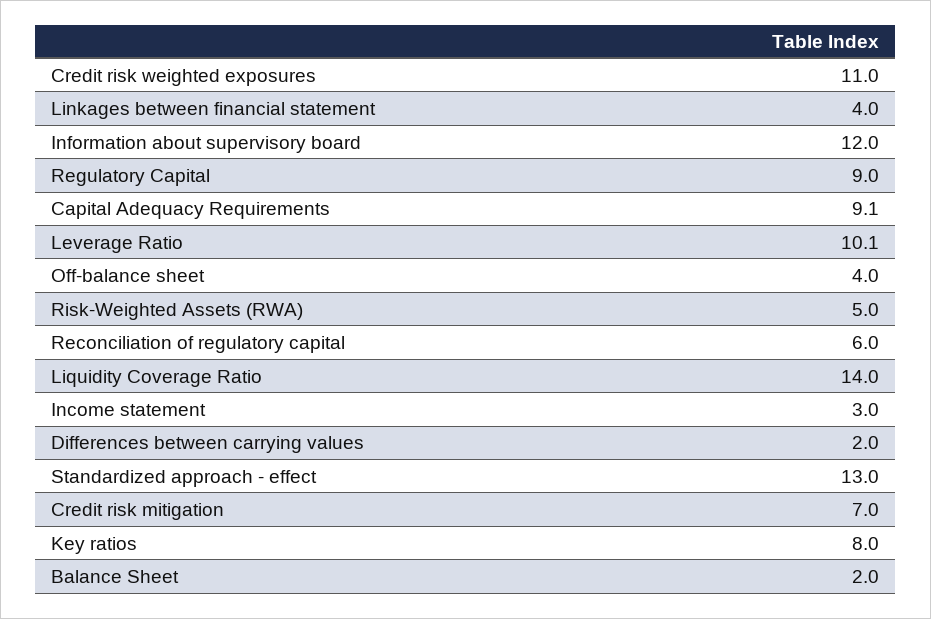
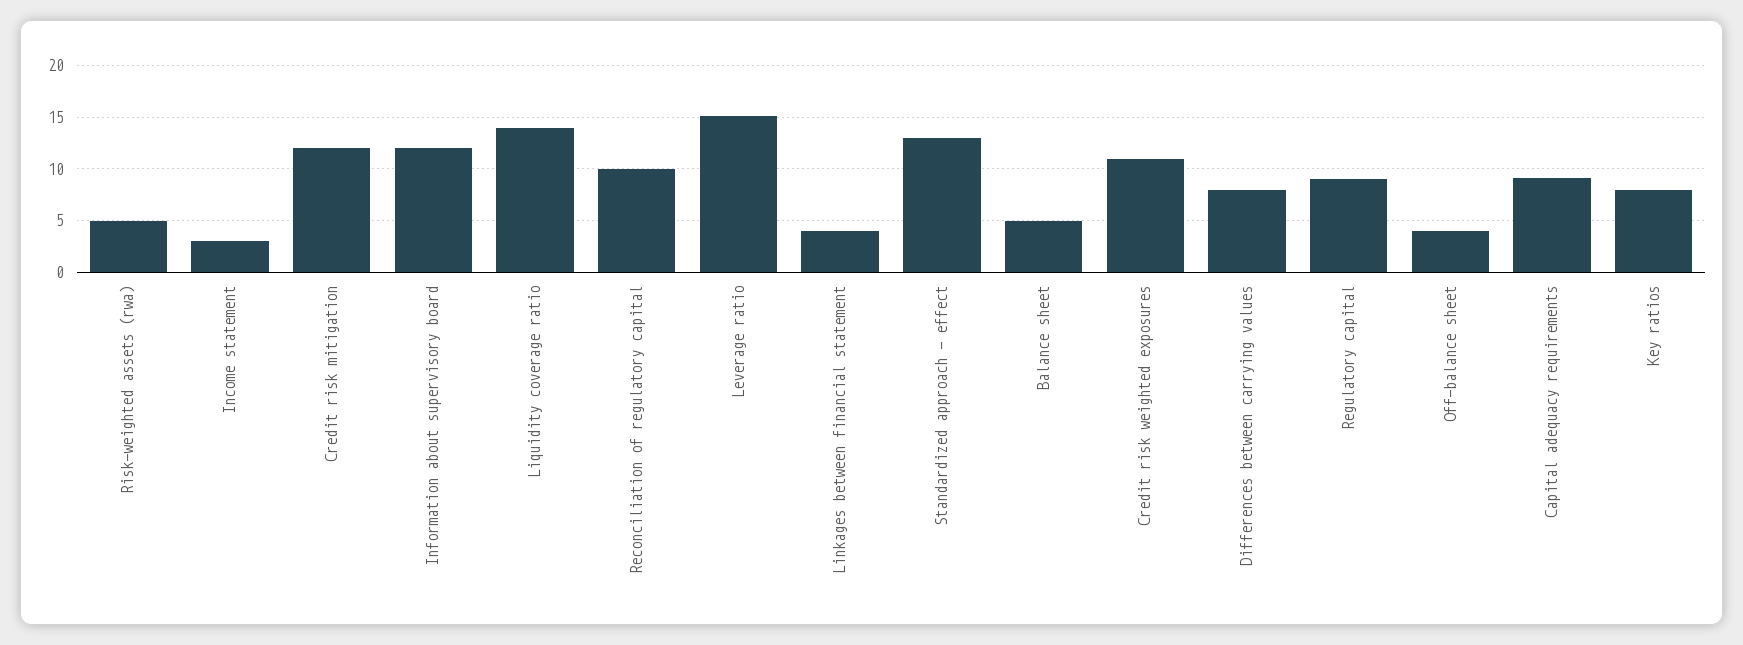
Leverage Ratio: 10.1 -> 15
Reconciliation of regulatory capital: 6 -> 10
Differences between carrying values: 2 -> 8
Credit risk mitigation: 7 -> 12
Balance Sheet: 2 -> 5

